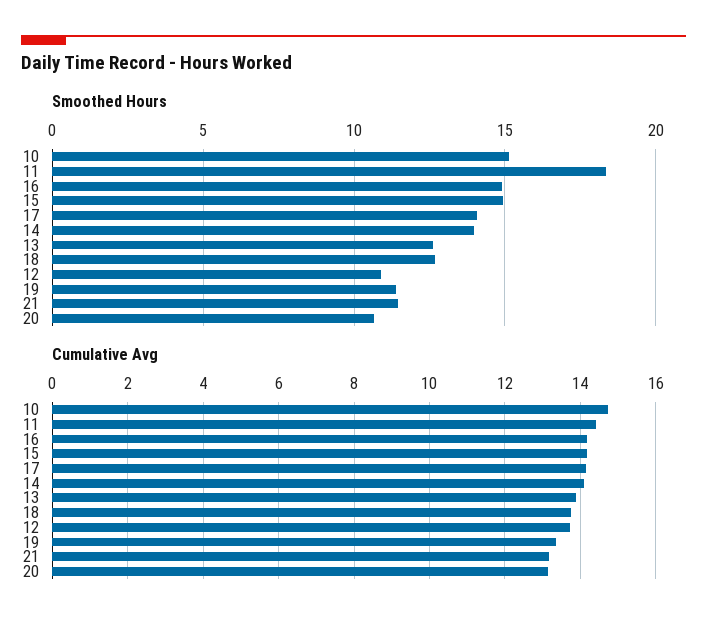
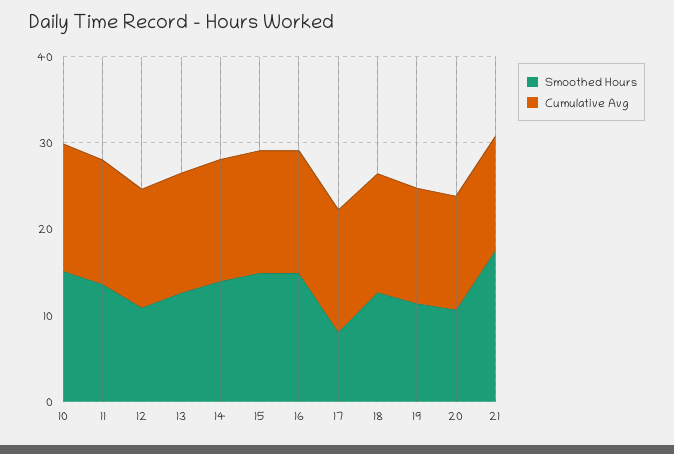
Smoothed Hours, 11: 18.5 -> 14
Smoothed Hours, 17: 14 -> 8
Smoothed Hours, 21: 11.5 -> 18

